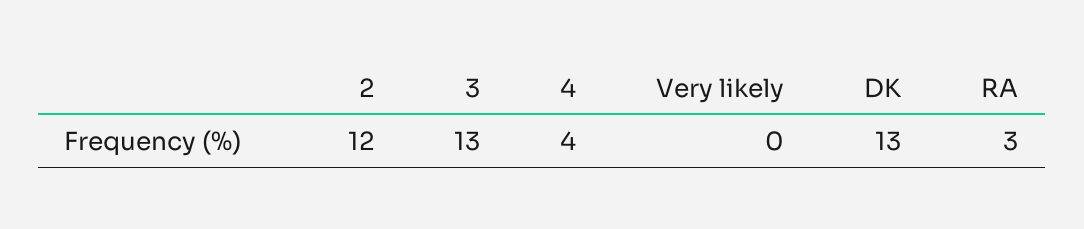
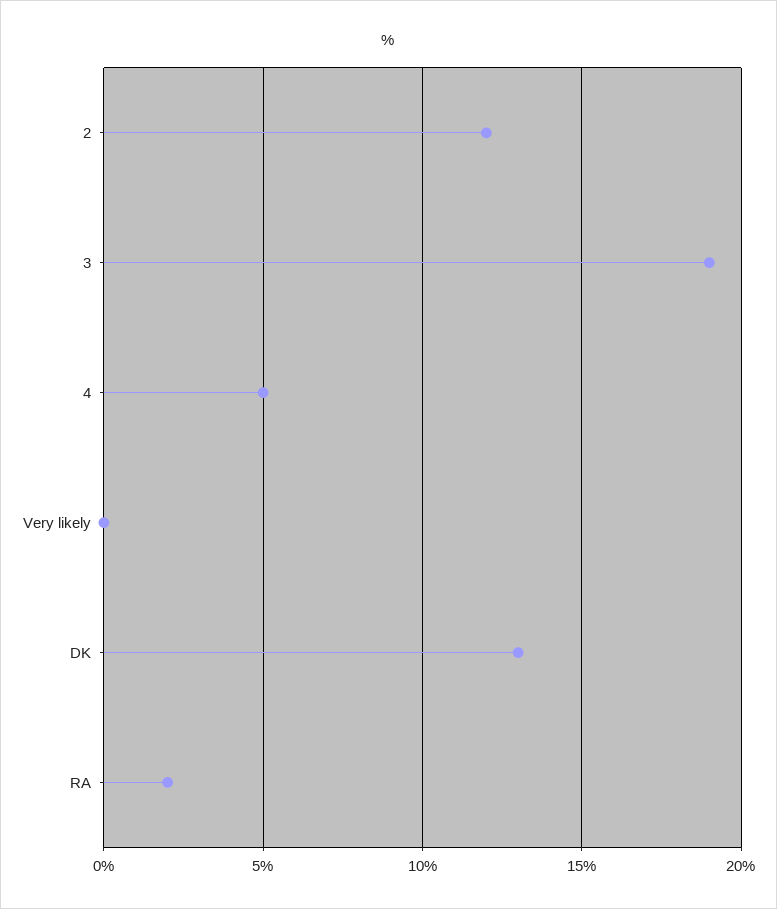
3: 13 -> 19
4: 4 -> 5
RA: 3 -> 2

